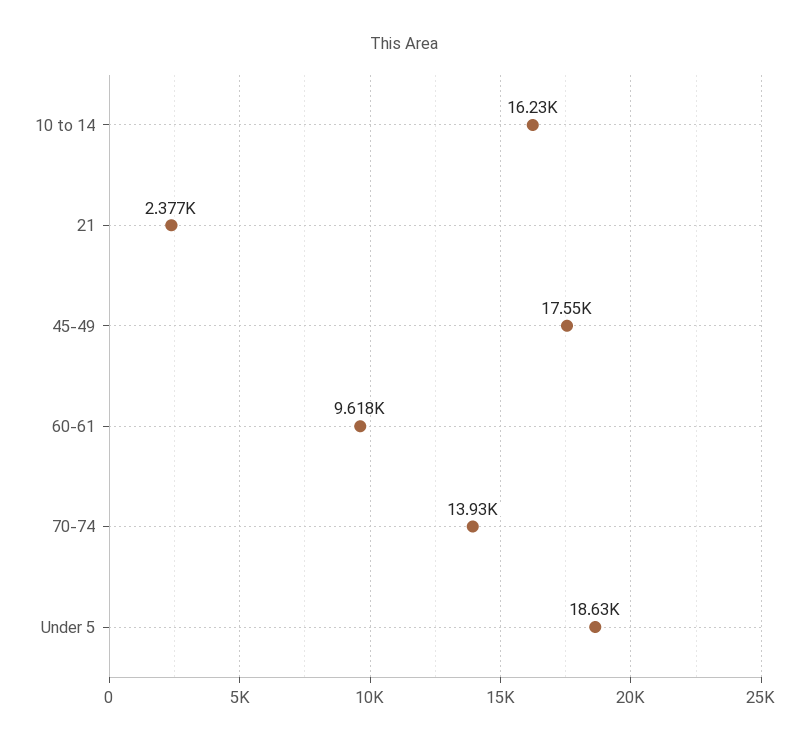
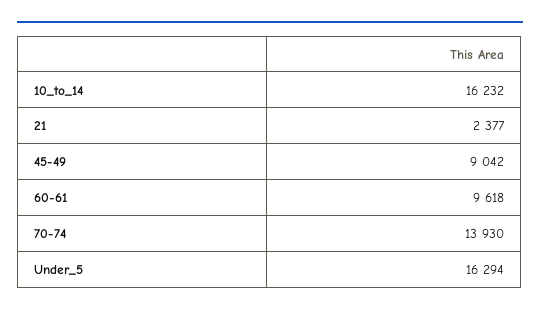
45-49: 17550 -> 9042
Under 5: 18630 -> 16294

